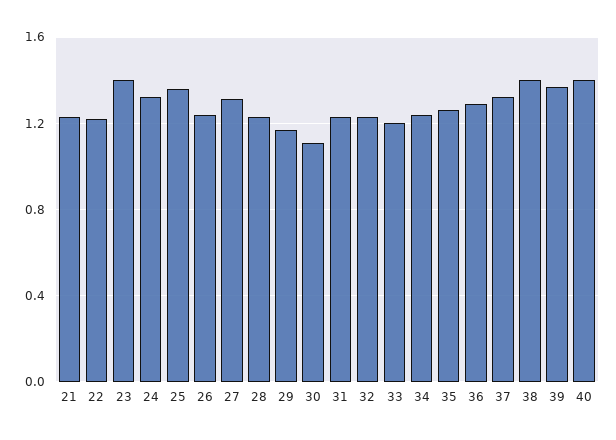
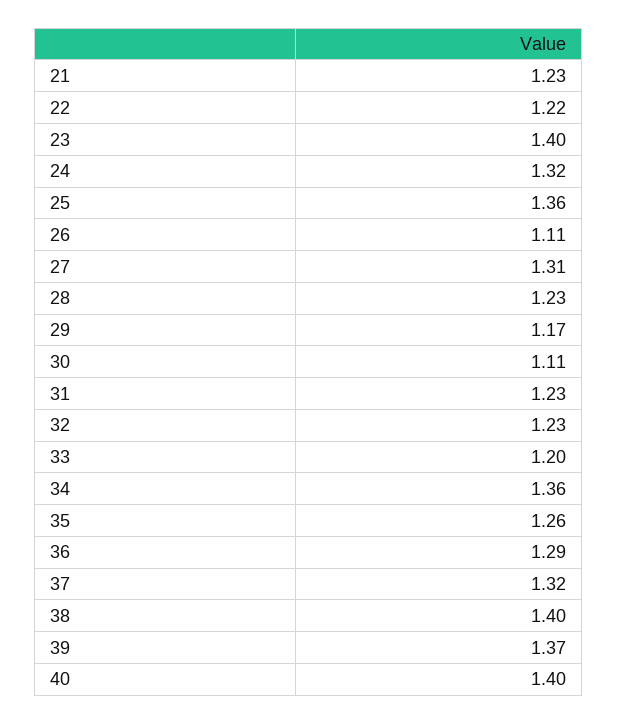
26: 1.25 -> 1.11
34: 1.25 -> 1.36

